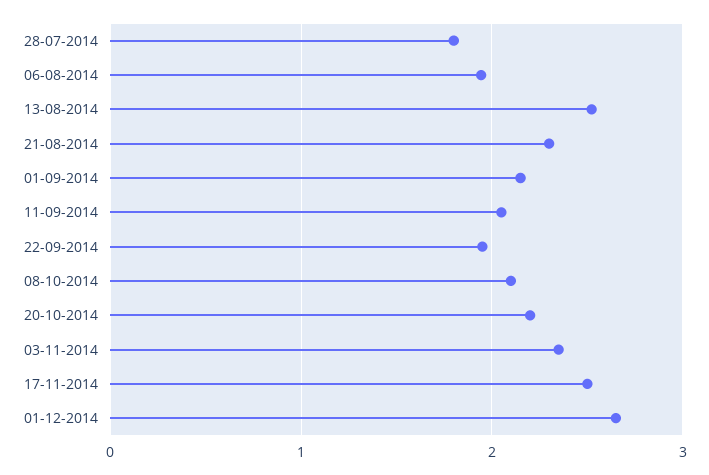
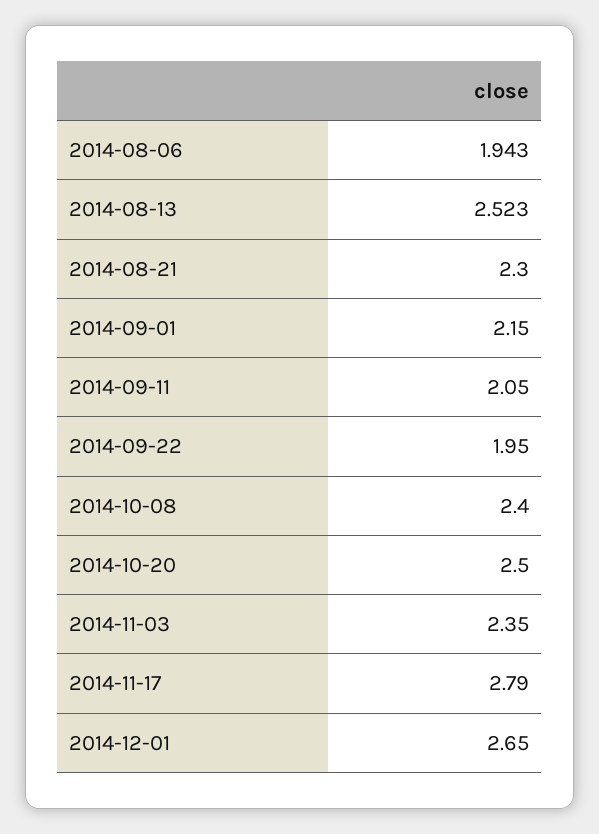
28-07-2014: 1.8 -> none
08-10-2014: 2.1 -> 2.4
20-10-2014: 2.2 -> 2.5
17-11-2014: 2.5 -> 2.79

